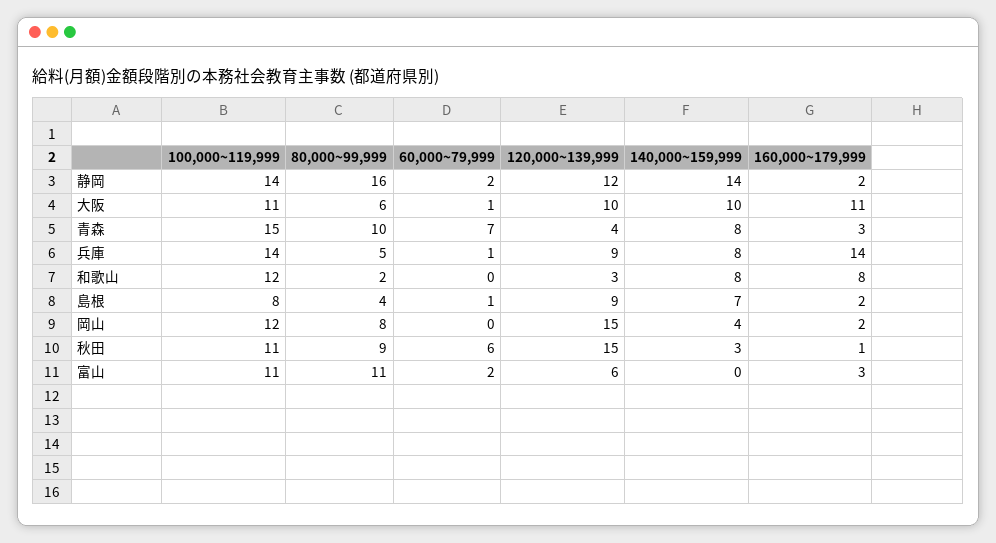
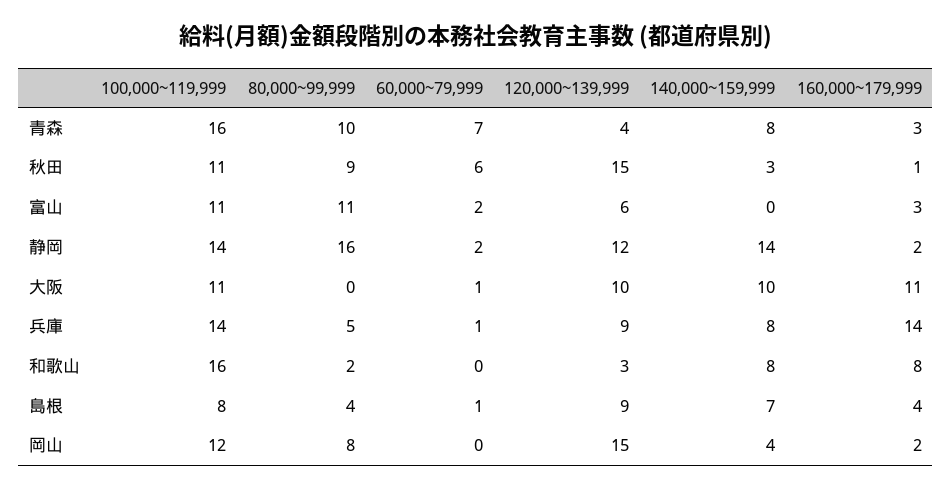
80,000~99,999, 大阪: 6 -> 0
100,000~119,999, 青森: 15 -> 16
100,000~119,999, 和歌山: 12 -> 16
160,000~179,999, 島根: 2 -> 4

